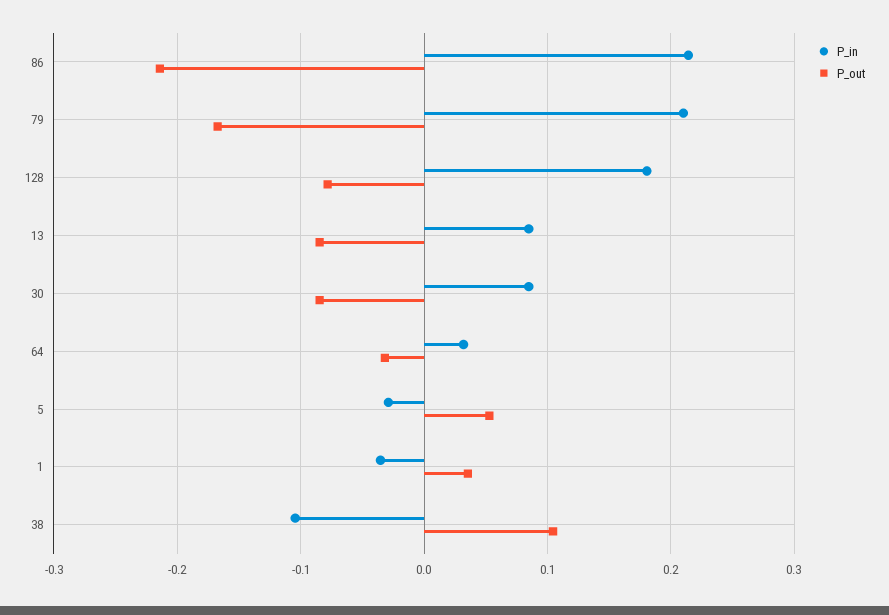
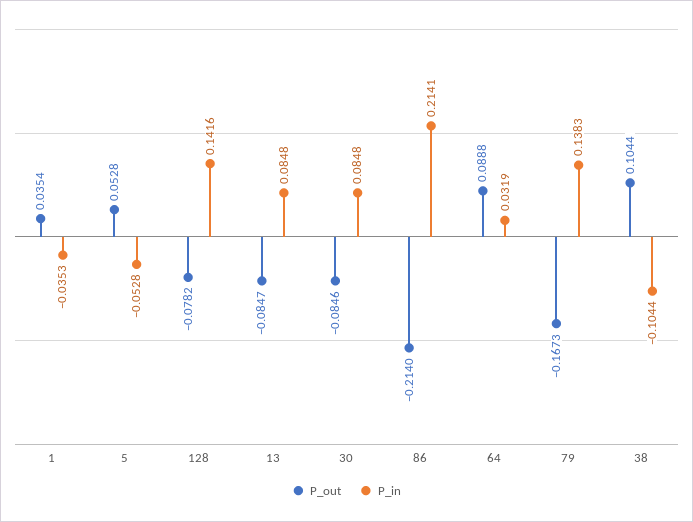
P_in, 79: 0.21 -> 0.1383
P_in, 128: 0.18 -> 0.1416
P_out, 64: -0.03 -> 0.0888
P_in, 5: -0.03 -> -0.0528

